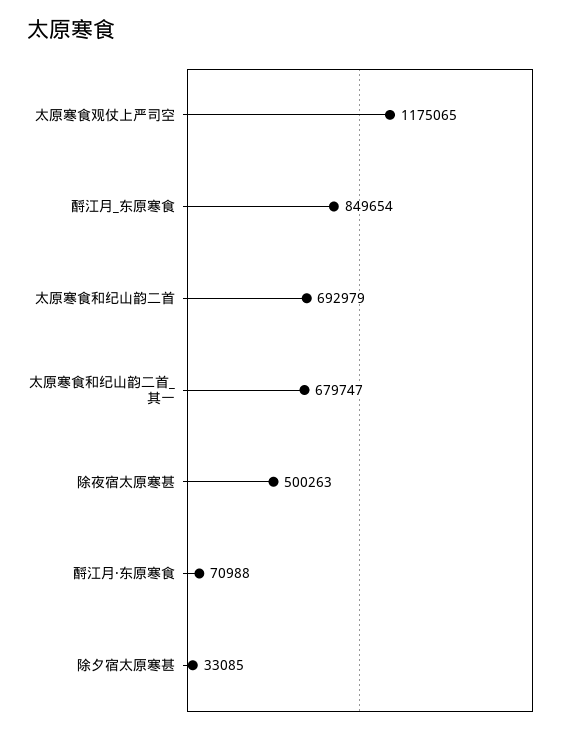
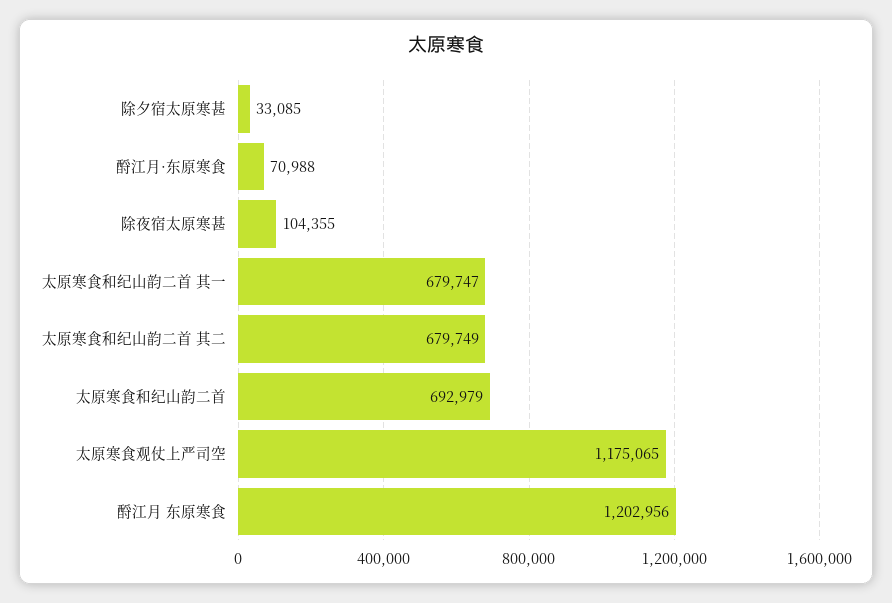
酹江月_东原寒食: 849654 -> 1202956
除夜宿太原寒甚: 500263 -> 104355
太原寒食和纪山韵二首 其二: none -> 679749

